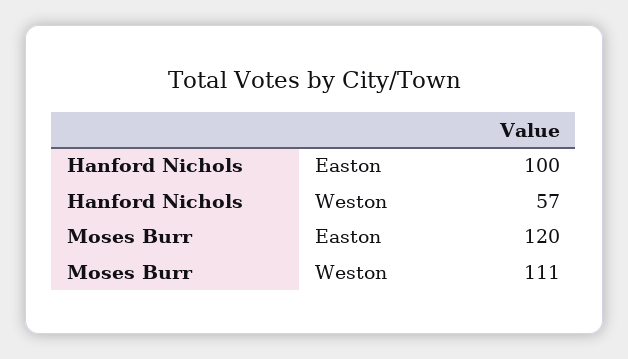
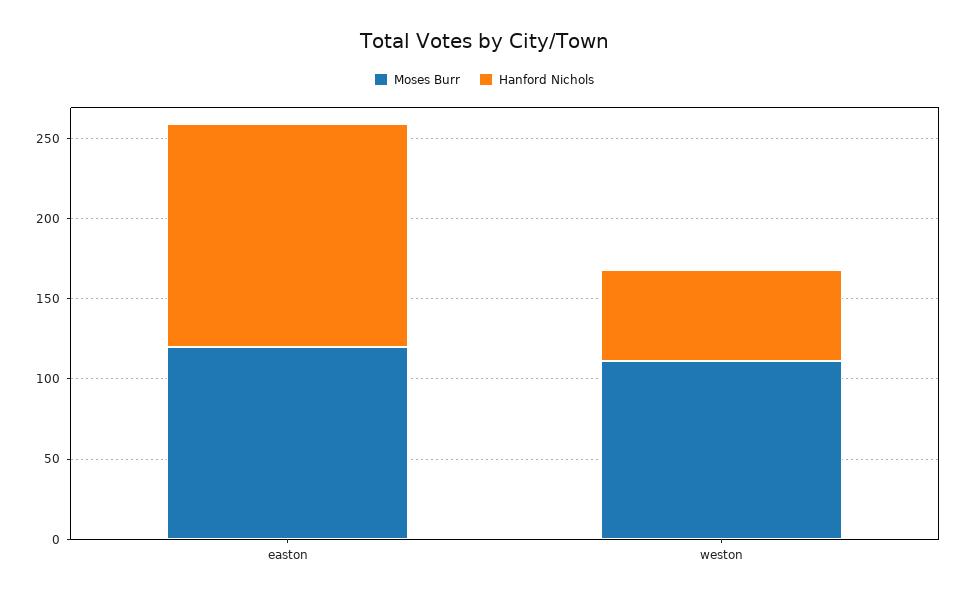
Hanford Nichols, Easton: 100 -> 140

